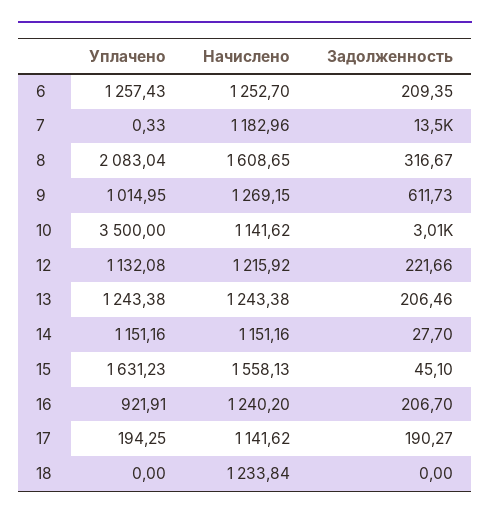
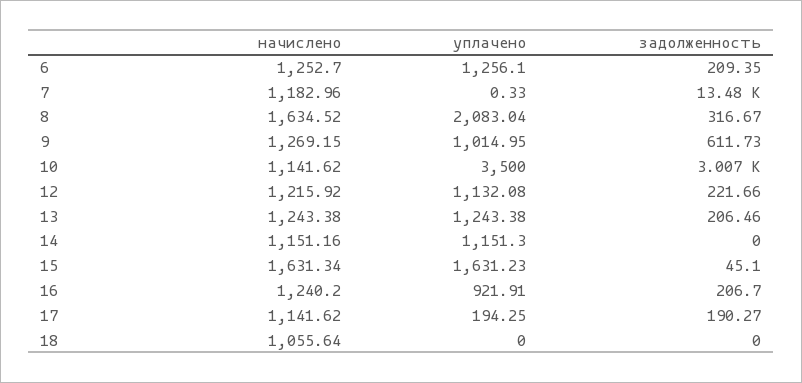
Уплачено, 6: 1257.43 -> 1256.1
Начислено, 8: 1608.65 -> 1634.52
Уплачено, 14: 1151.16 -> 1151.3
Задолженность, 14: 27.7 -> 0
Начислено, 15: 1558.13 -> 1631.34
Начислено, 18: 1233.84 -> 1055.64

